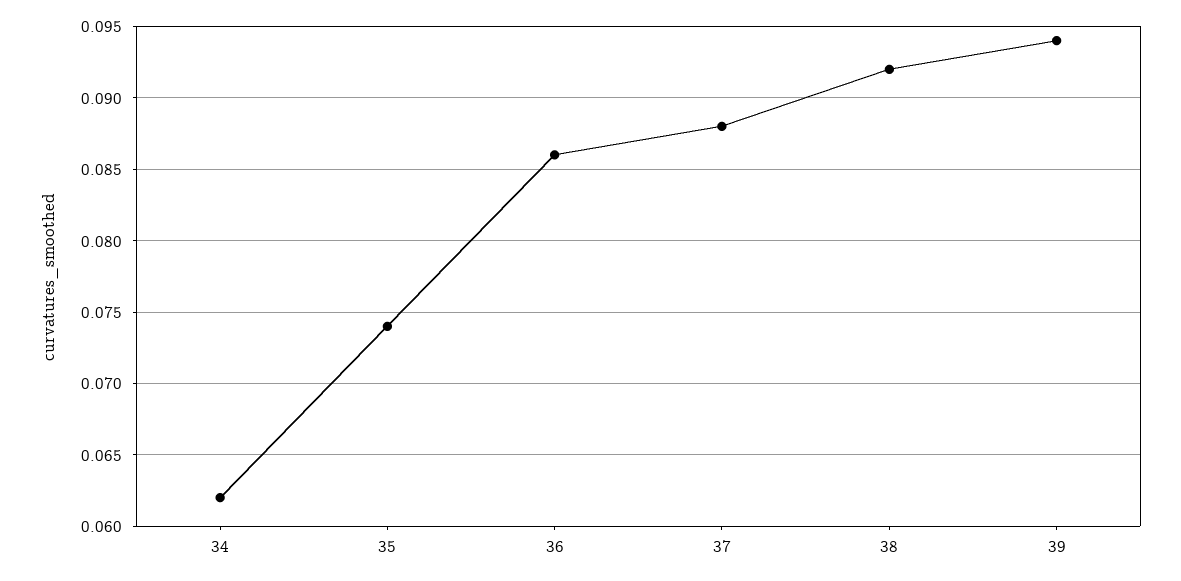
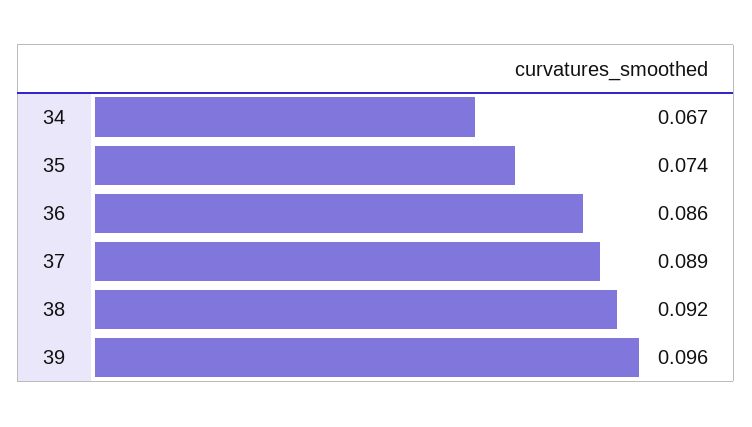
34: 0.062 -> 0.067
37: 0.088 -> 0.089
39: 0.094 -> 0.096

